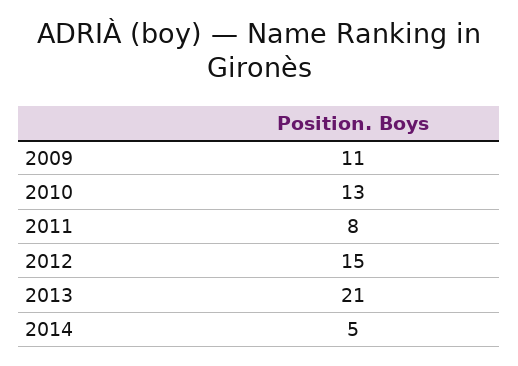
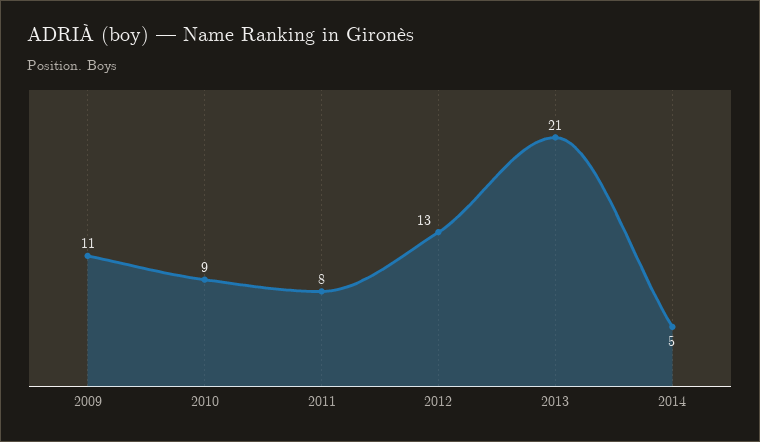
2010: 13 -> 9
2012: 15 -> 13

